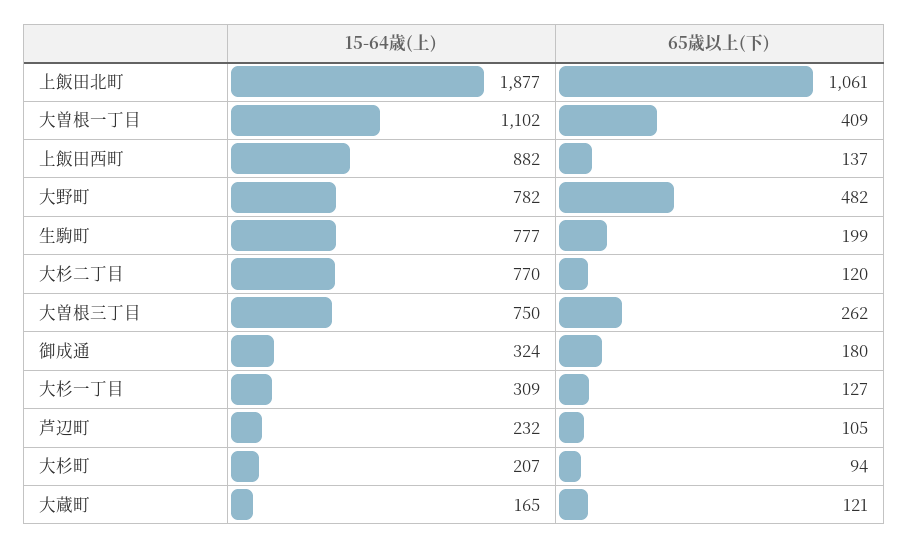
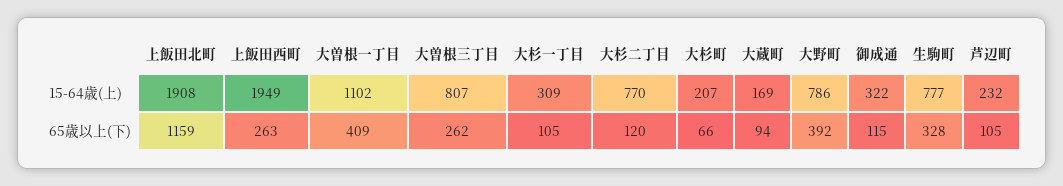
15-64歳(上), 上飯田北町: 1877 -> 1908
65歳以上(下), 上飯田北町: 1061 -> 1159
15-64歳(上), 上飯田西町: 882 -> 1949
65歳以上(下), 上飯田西町: 137 -> 263
15-64歳(上), 大野町: 782 -> 786
65歳以上(下), 大野町: 482 -> 392
65歳以上(下), 生駒町: 199 -> 328
15-64歳(上), 大曽根三丁目: 750 -> 807
15-64歳(上), 御成通: 324 -> 322
65歳以上(下), 御成通: 180 -> 115
65歳以上(下), 大杉一丁目: 127 -> 105
65歳以上(下), 大杉町: 94 -> 66
15-64歳(上), 大蔵町: 165 -> 169
65歳以上(下), 大蔵町: 121 -> 94

